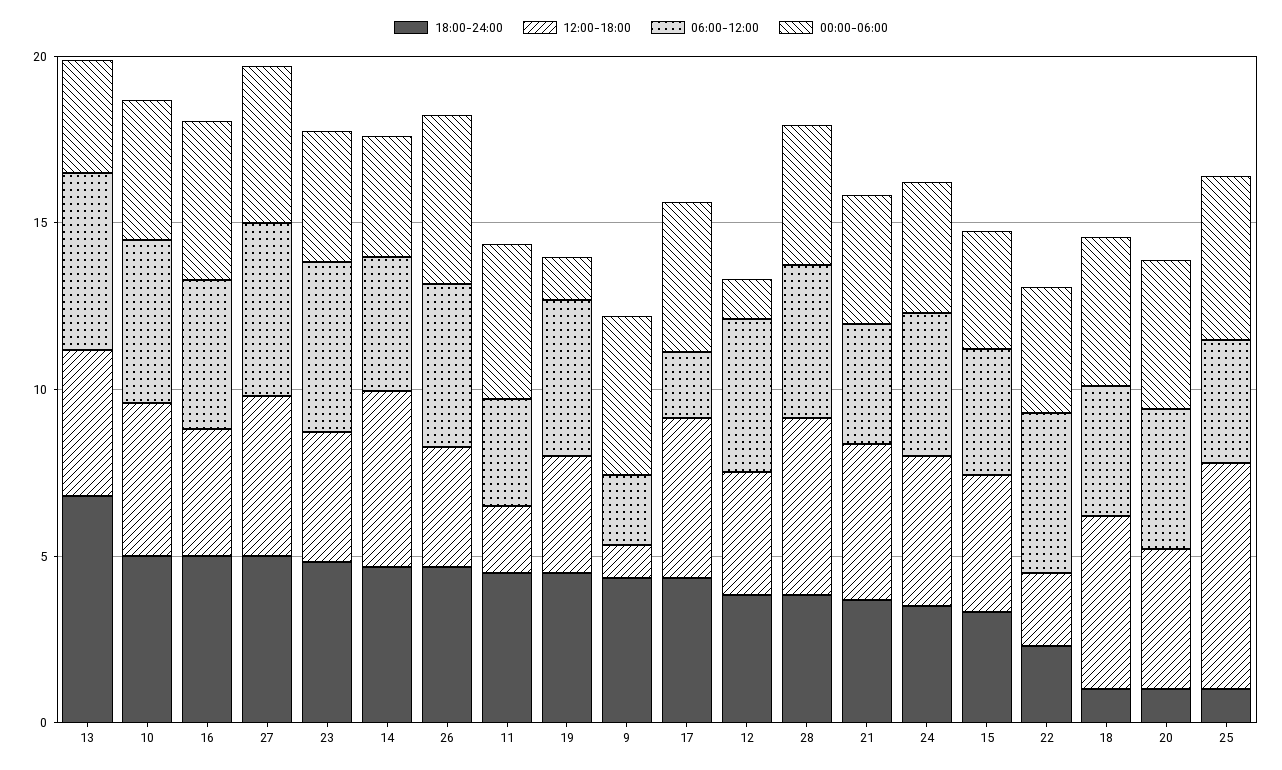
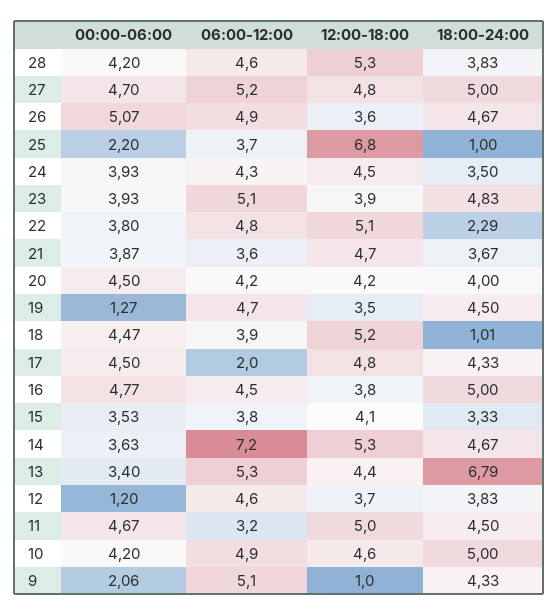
06:00-12:00, 14: 4 -> 7.2
12:00-18:00, 11: 2 -> 5
06:00-12:00, 9: 2 -> 5.1
00:00-06:00, 9: 5 -> 2.06
12:00-18:00, 22: 2 -> 5.1
18:00-24:00, 20: 1 -> 4
00:00-06:00, 25: 5 -> 2.2

